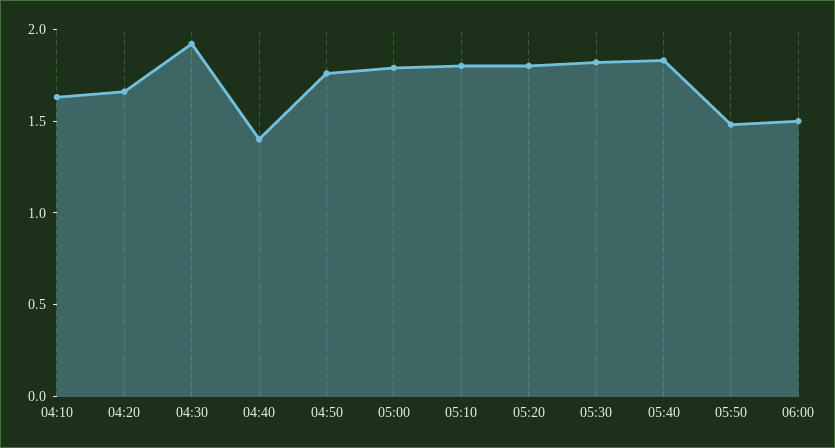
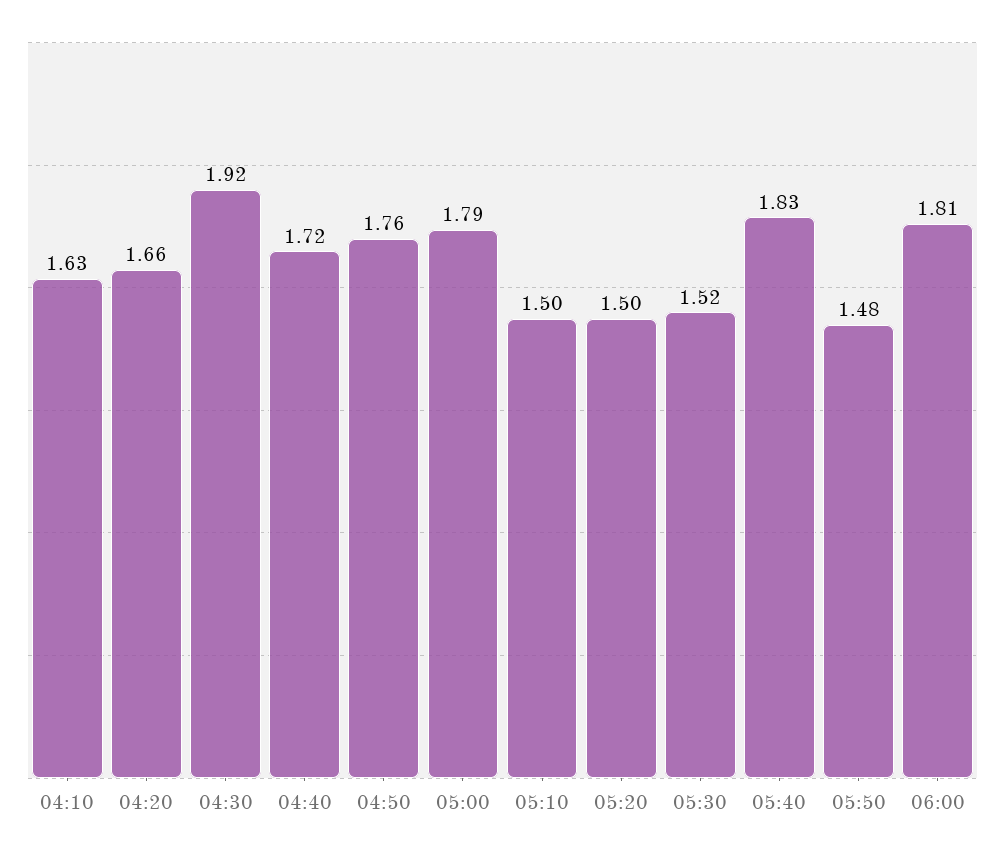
04:40: 1.4 -> 1.72
05:10: 1.8 -> 1.5
05:20: 1.8 -> 1.5
05:30: 1.8 -> 1.52
06:00: 1.5 -> 1.81

